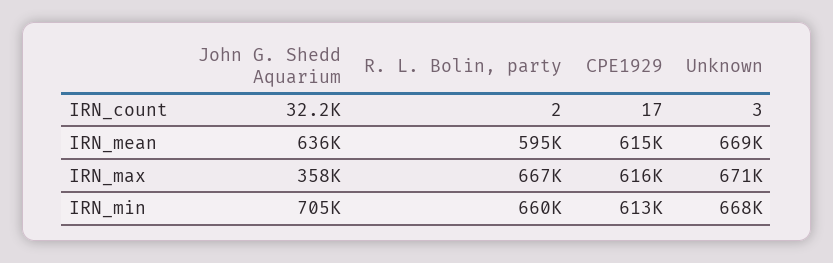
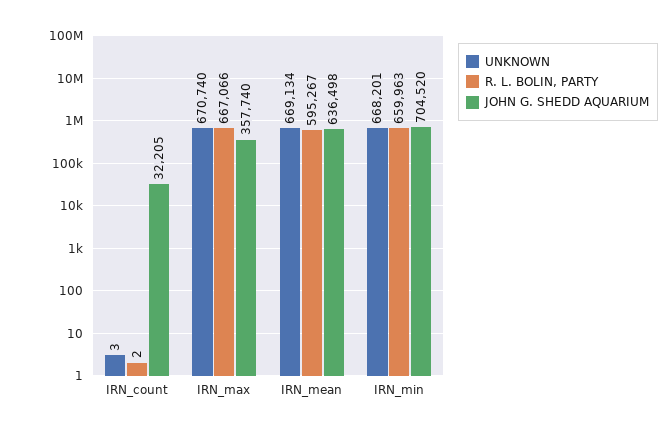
CPE1929, IRN_count: 17 -> none
CPE1929, IRN_mean: 615000 -> none
CPE1929, IRN_max: 616000 -> none
CPE1929, IRN_min: 613000 -> none

